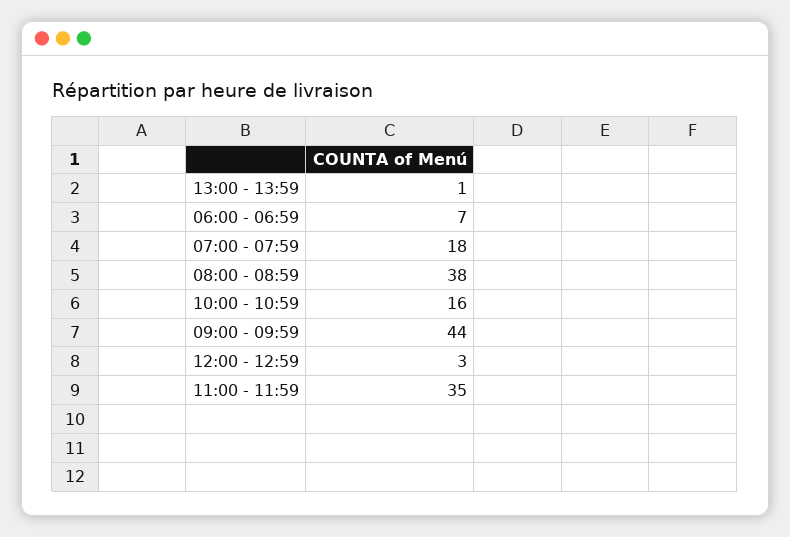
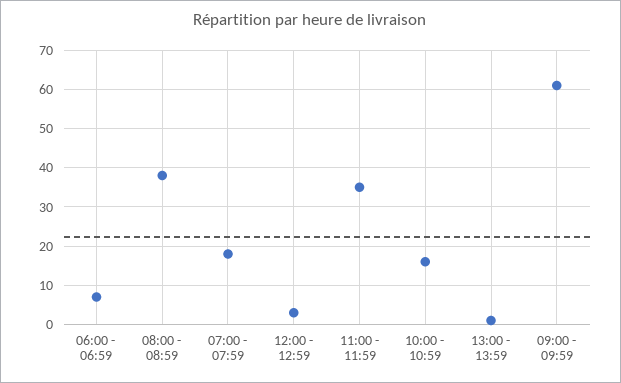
09:00 - 09:59: 44 -> 60

